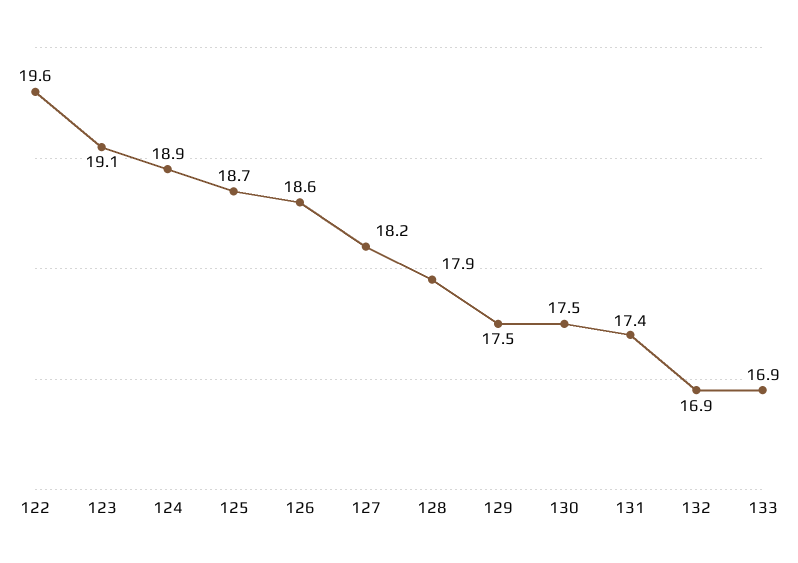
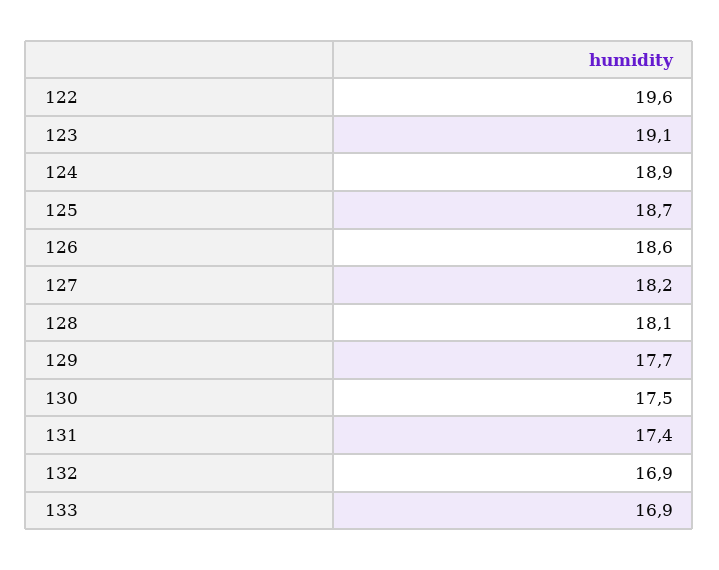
128: 17.9 -> 18.1
129: 17.5 -> 17.7

